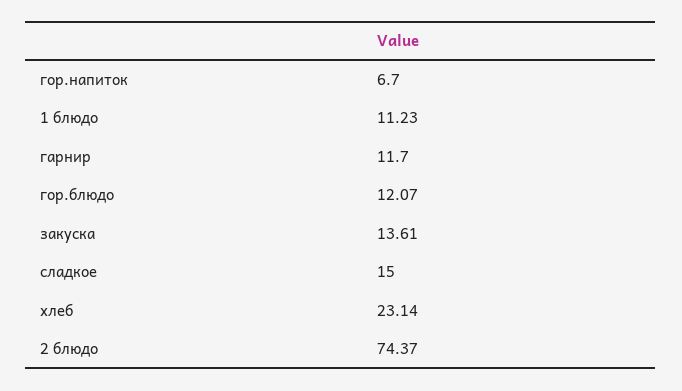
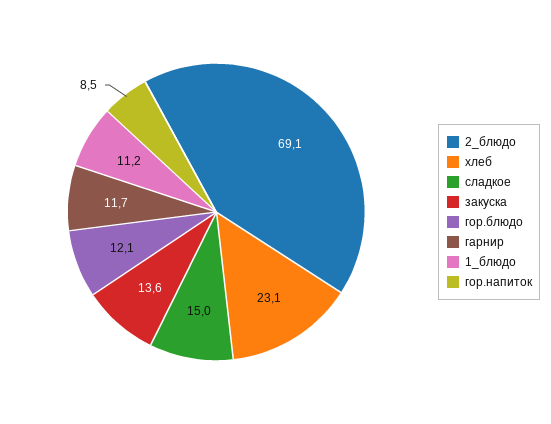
гор.напиток: 6.7 -> 8.5
2 блюдо: 74.37 -> 69.1

